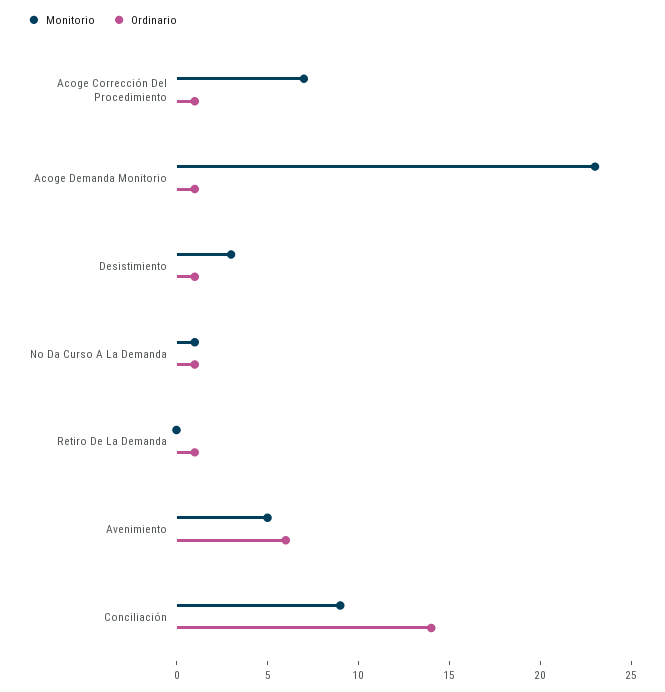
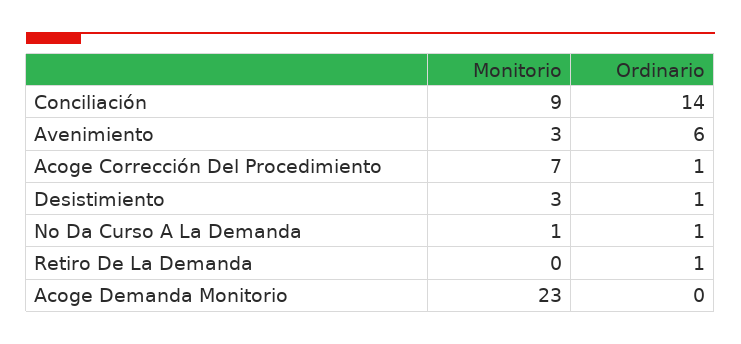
Ordinario, Acoge Demanda Monitorio: 1 -> 0
Monitorio, Avenimiento: 5 -> 3

